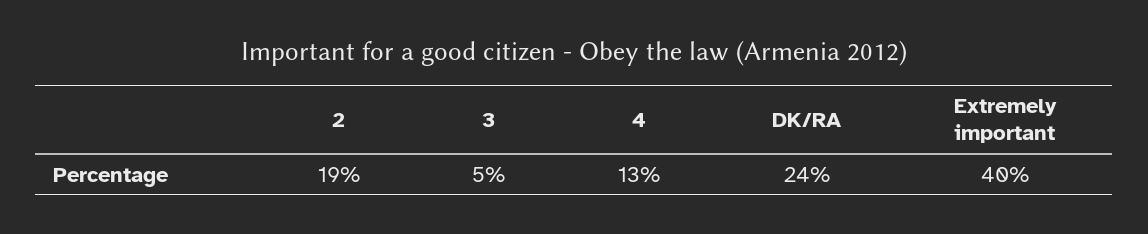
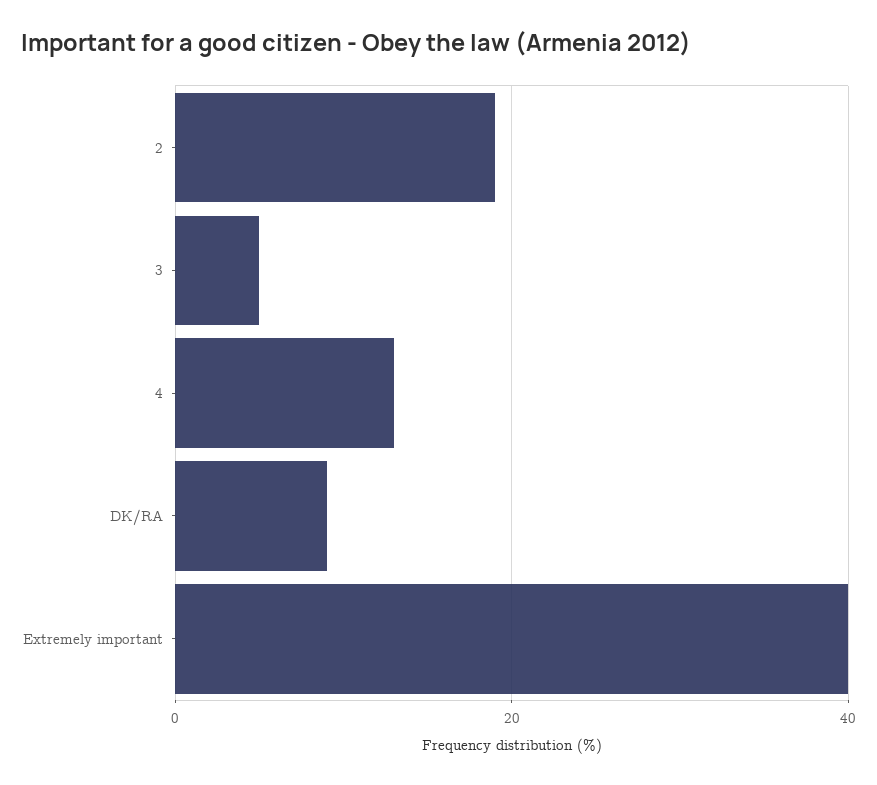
DK/RA: 24 -> 10

